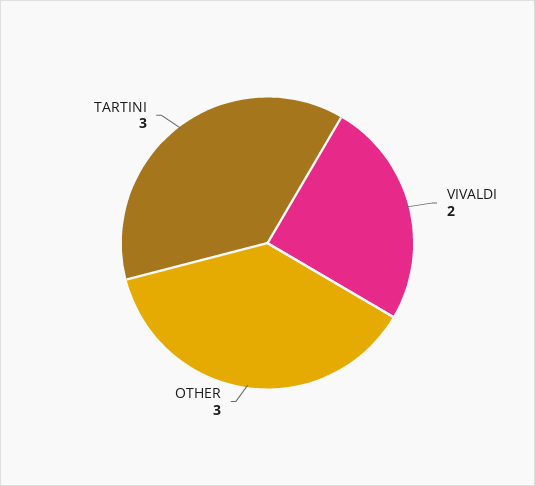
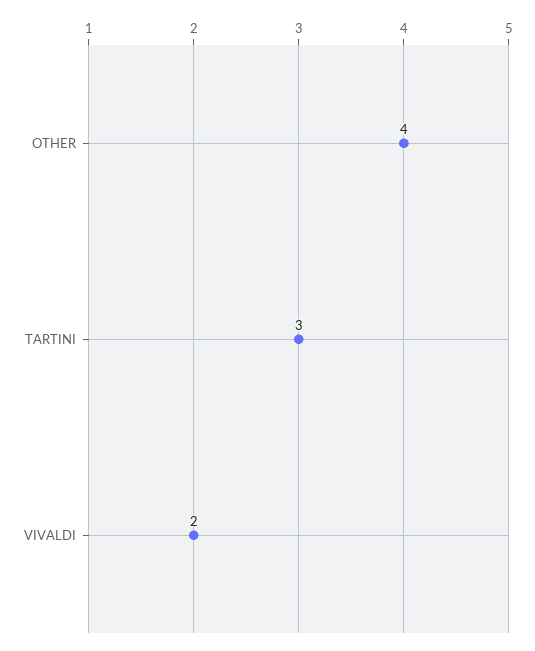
OTHER: 3 -> 4

